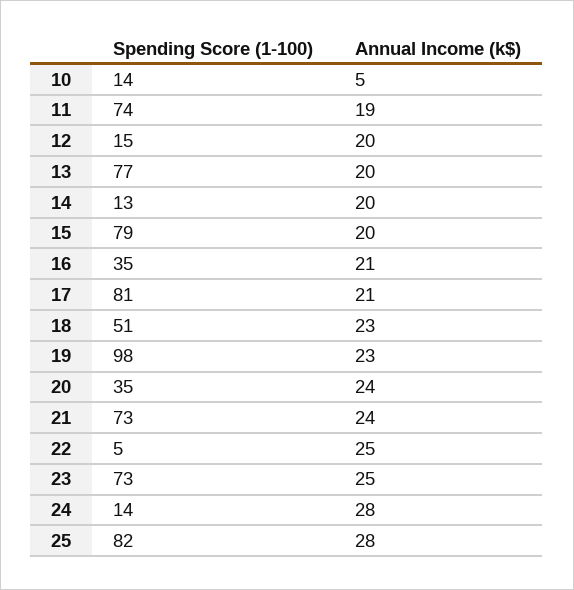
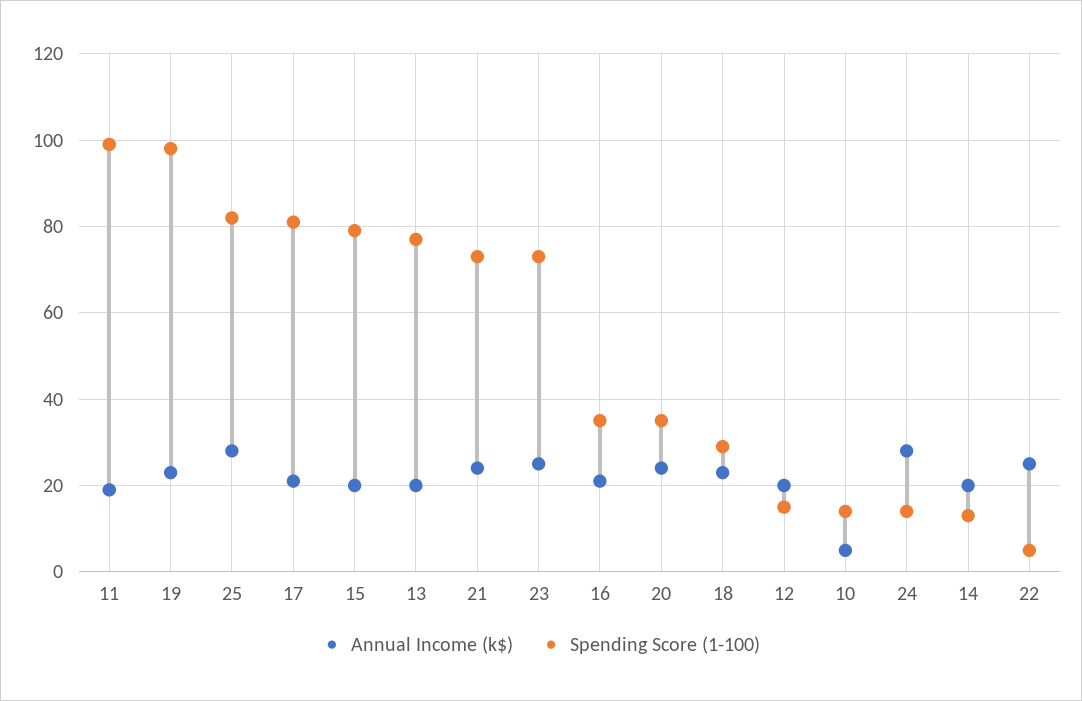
Spending Score (1-100), 11: 74 -> 100
Spending Score (1-100), 18: 51 -> 30

